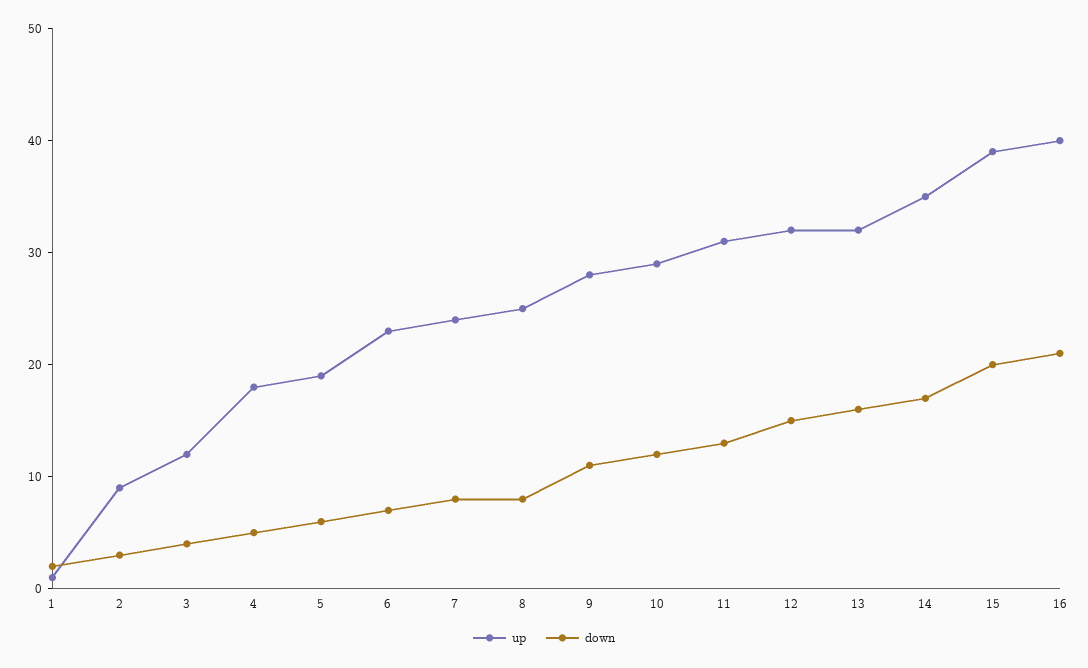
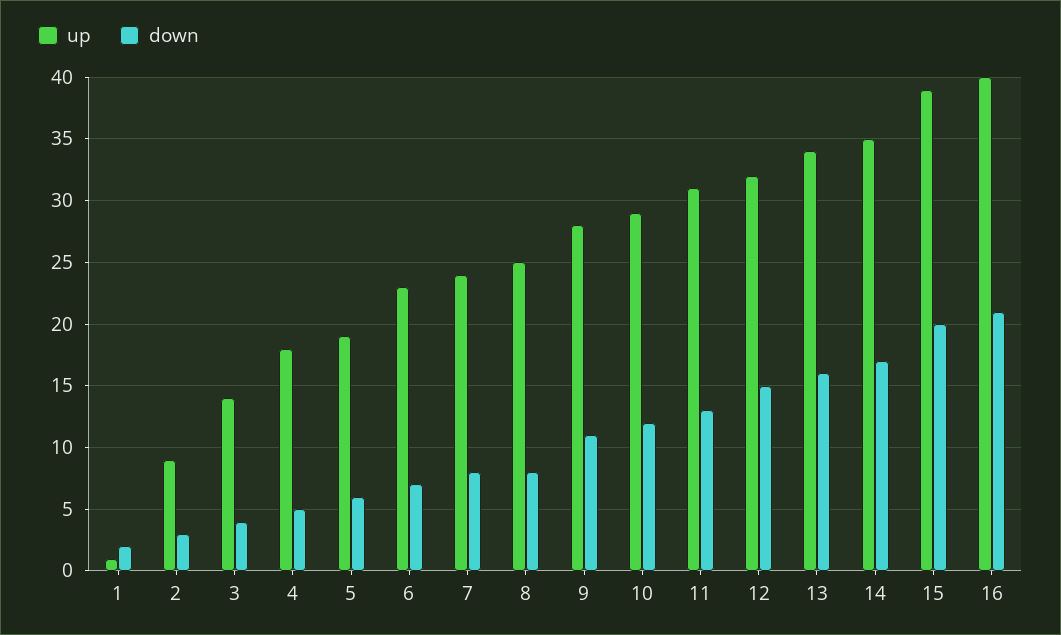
up, 3: 12 -> 14
up, 13: 32 -> 34

